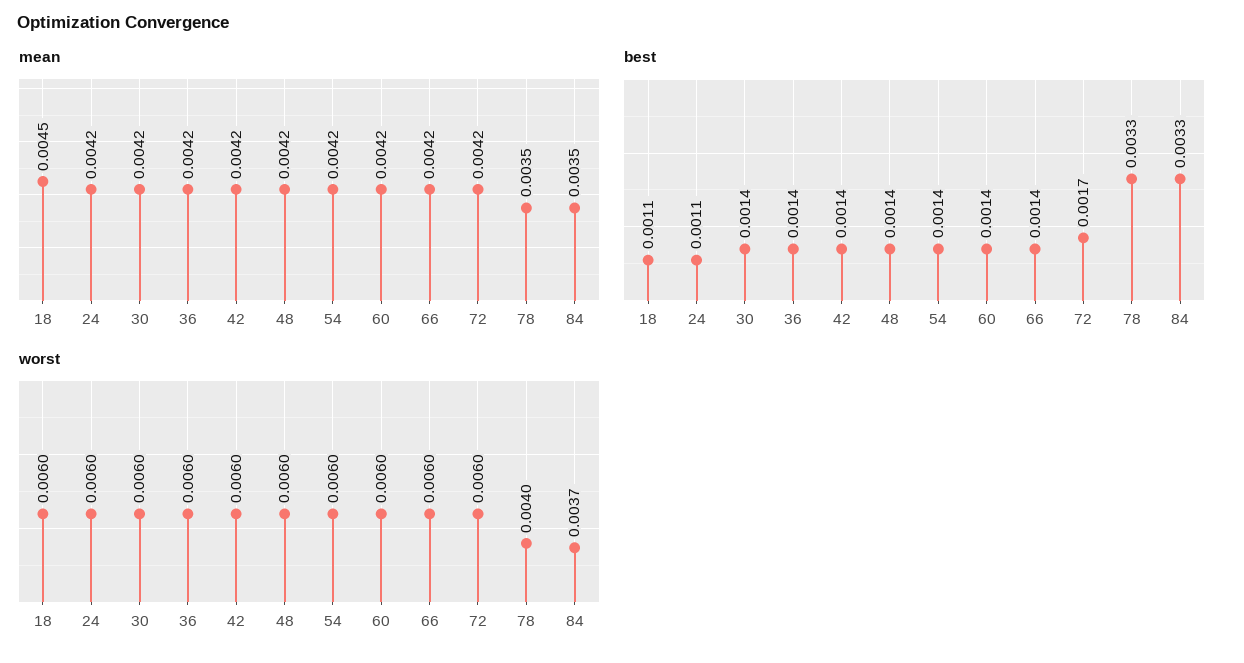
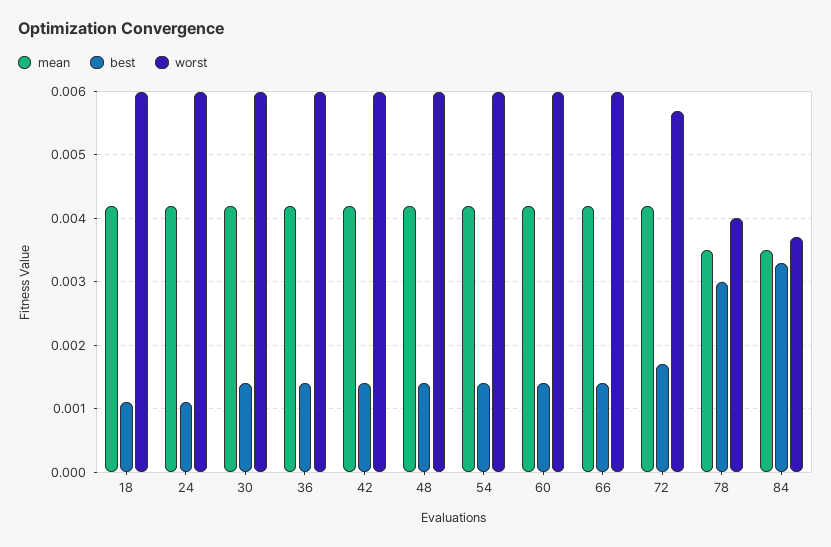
mean, 18: 0.0045 -> 0.0042
best, 78: 0.0033 -> 0.003
worst, 72: 0.006 -> 0.0057

